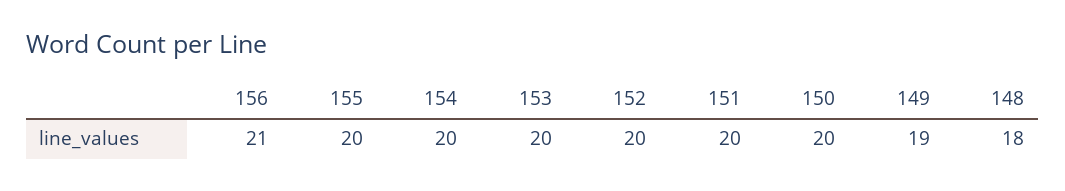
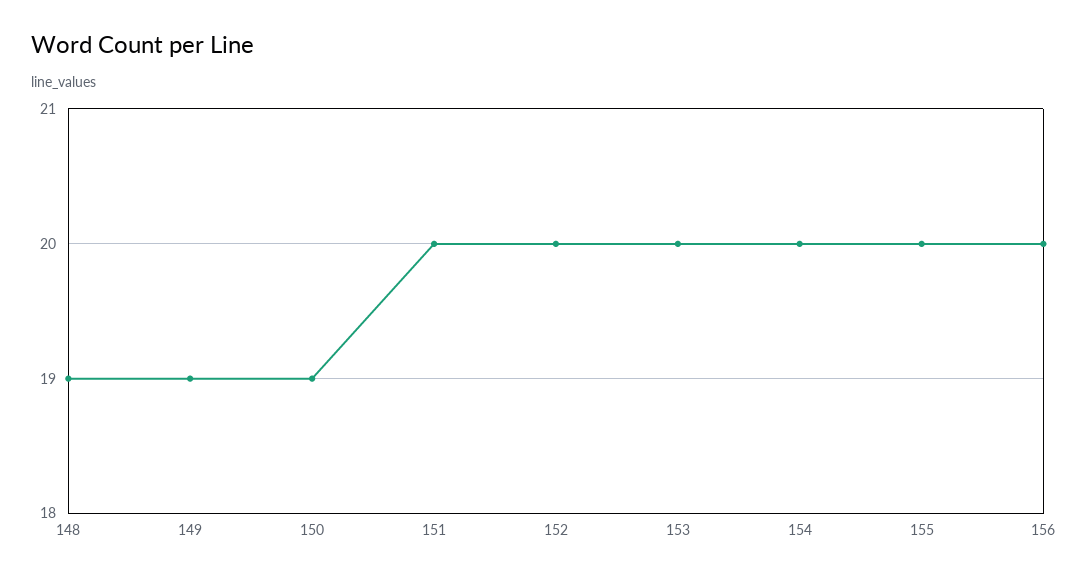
156: 21 -> 20
150: 20 -> 19
148: 18 -> 19

